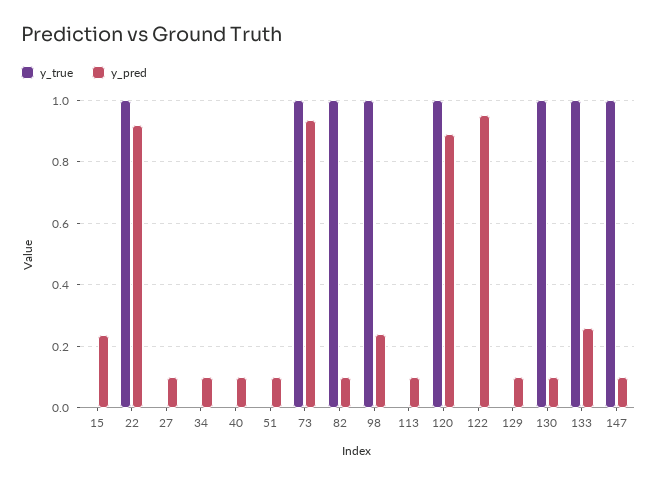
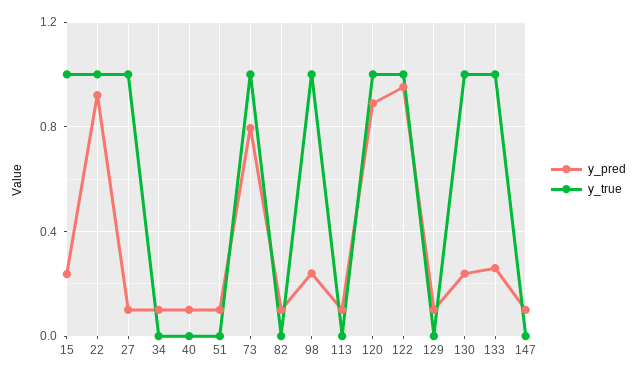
y_true, 15: 0 -> 1
y_true, 27: 0 -> 1
y_pred, 73: 0.94 -> 0.8
y_true, 82: 1 -> 0
y_true, 122: 0 -> 1
y_pred, 130: 0.1 -> 0.25
y_true, 147: 1 -> 0

